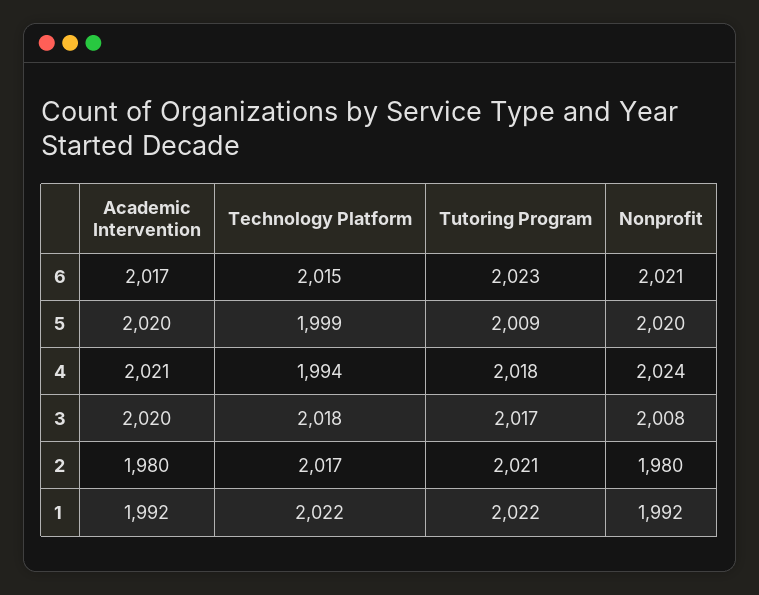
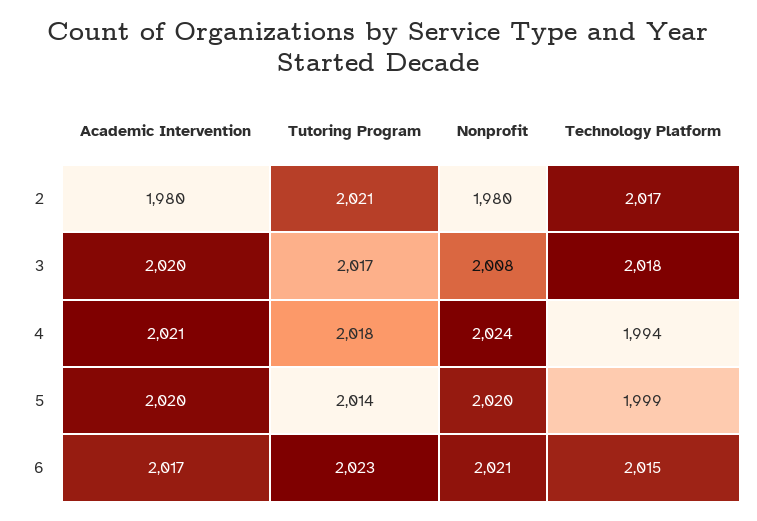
Tutoring Program, 5: 2009 -> 2014
Academic Intervention, 1: 1992 -> none
Technology Platform, 1: 2022 -> none
Tutoring Program, 1: 2022 -> none
Nonprofit, 1: 1992 -> none

